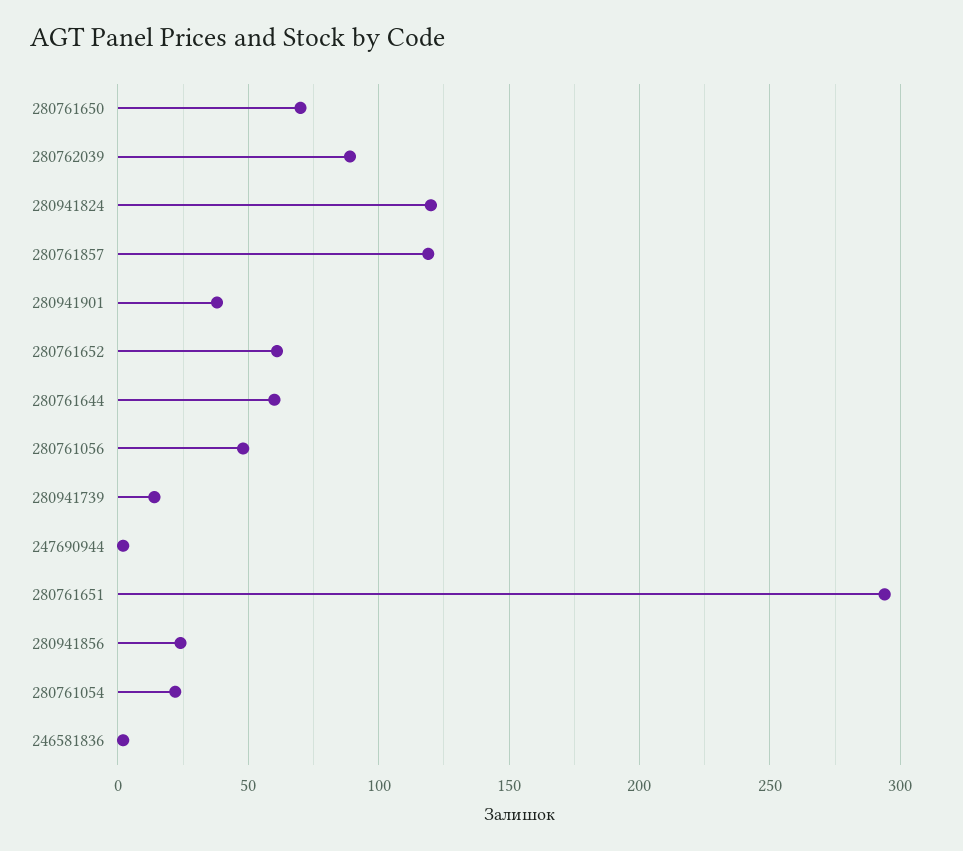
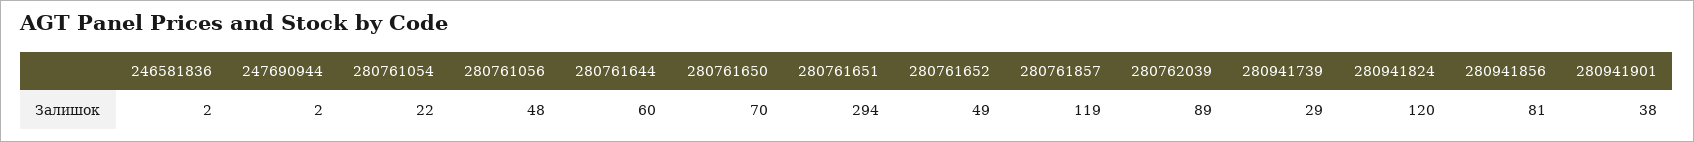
280761652: 60 -> 49
280941739: 15 -> 29
280941856: 25 -> 81

